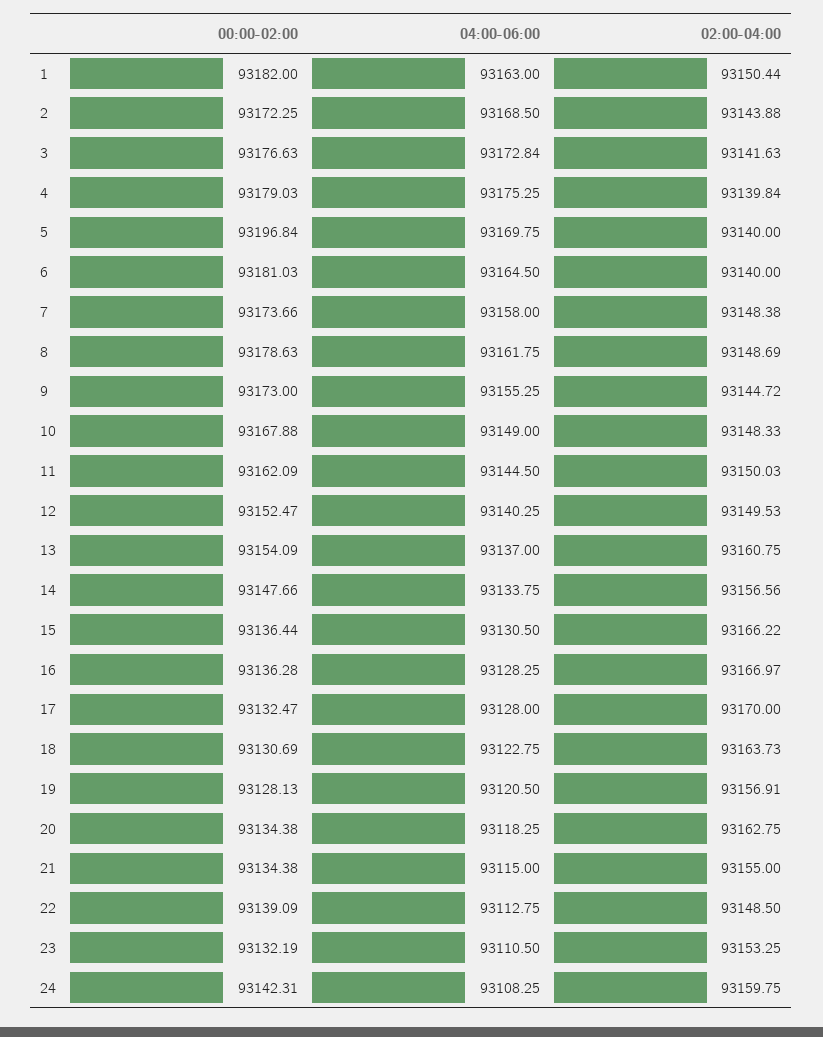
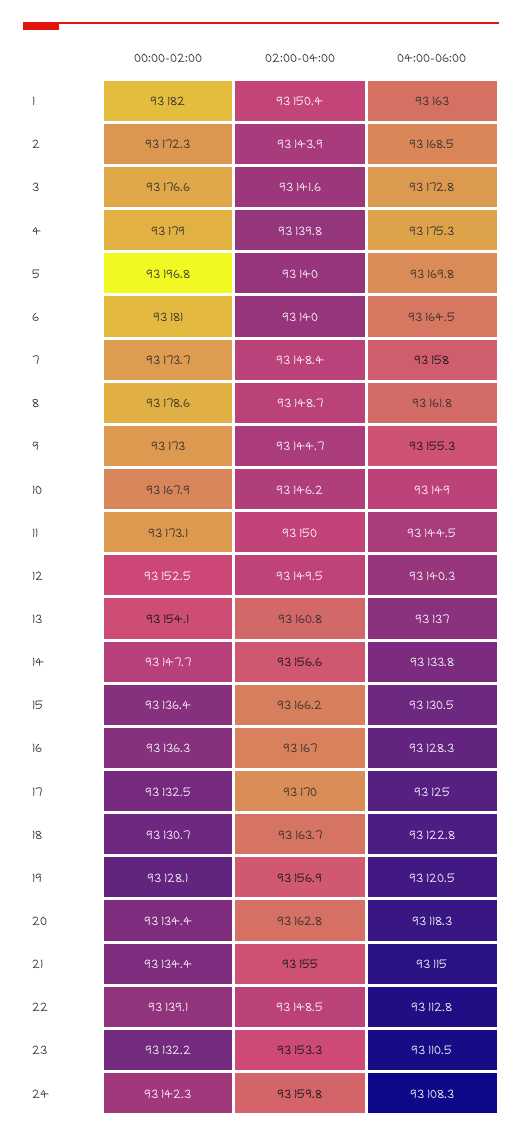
02:00-04:00, 10: 93148.33 -> 93146.2
00:00-02:00, 11: 93162.09 -> 93173.1
04:00-06:00, 17: 93128 -> 93125

